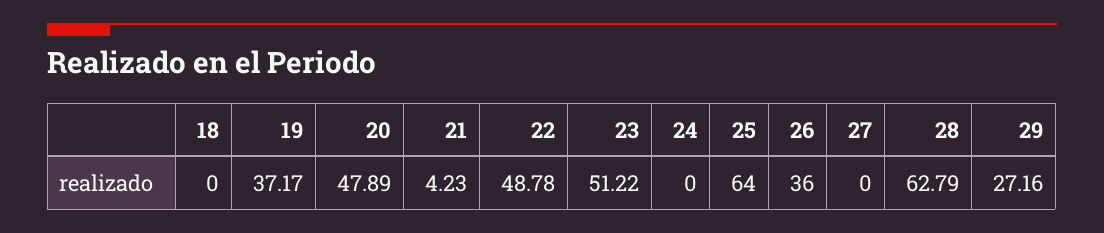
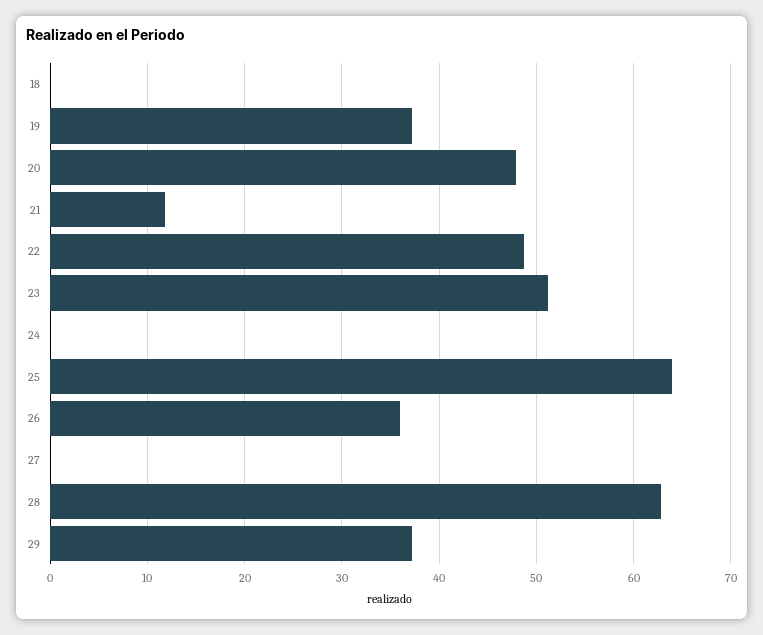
21: 4.23 -> 12
29: 27.16 -> 37

